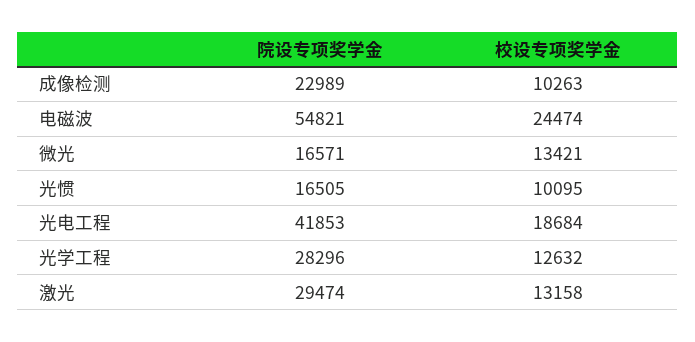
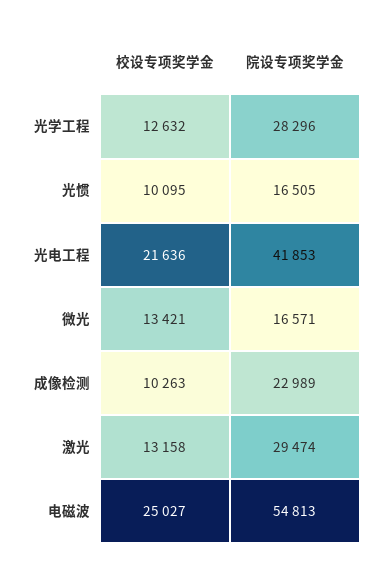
院设专项奖学金, 电磁波: 54821 -> 54813
校设专项奖学金, 电磁波: 24474 -> 25027
校设专项奖学金, 光电工程: 18684 -> 21636

